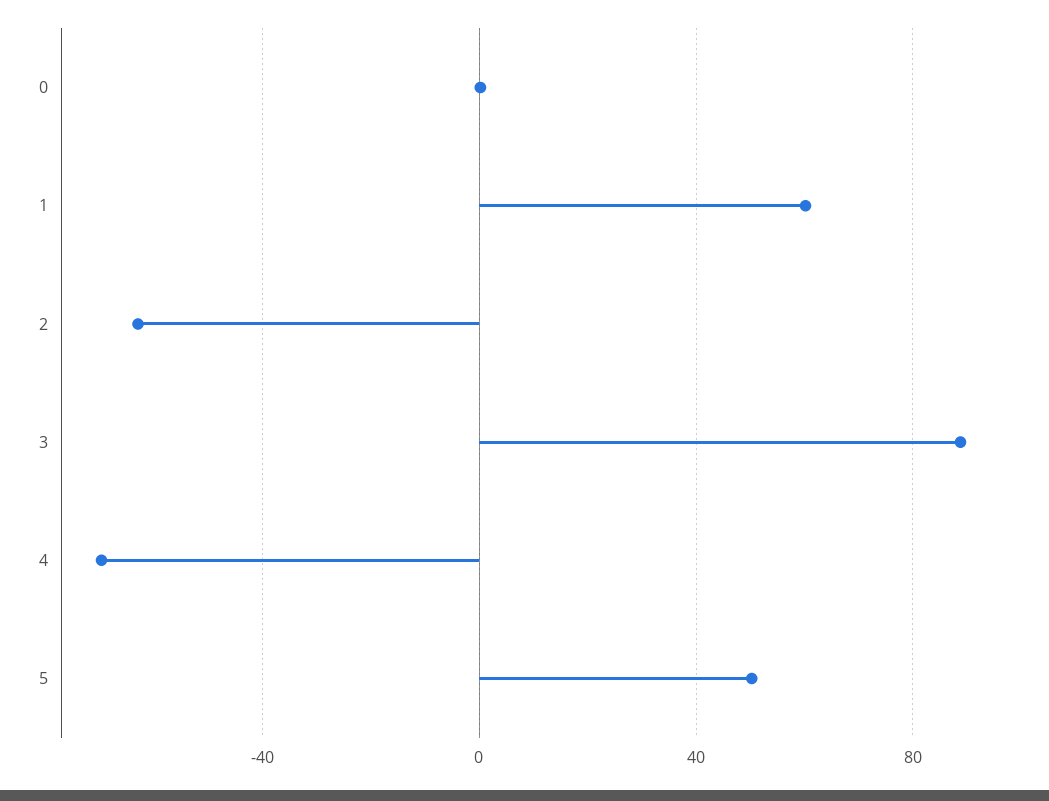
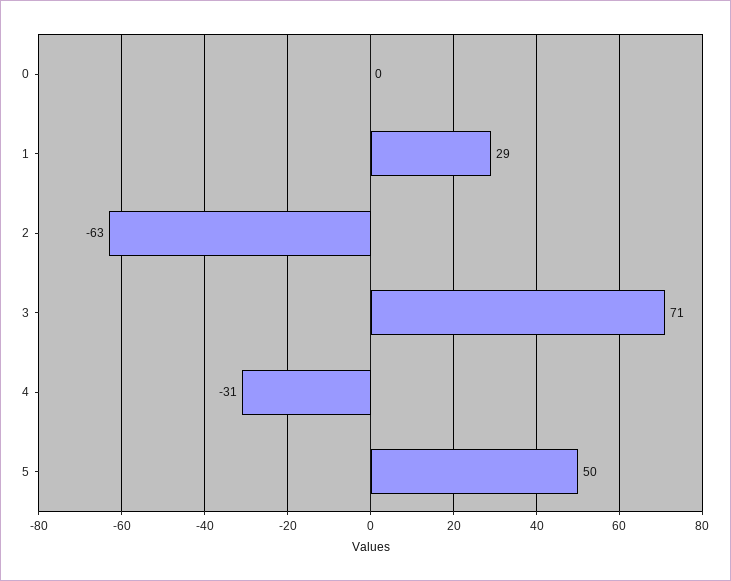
1: 60 -> 29
3: 90 -> 71
4: -70 -> -31

